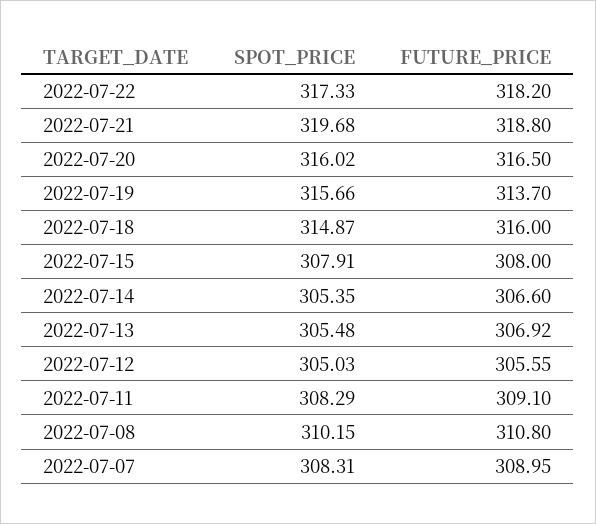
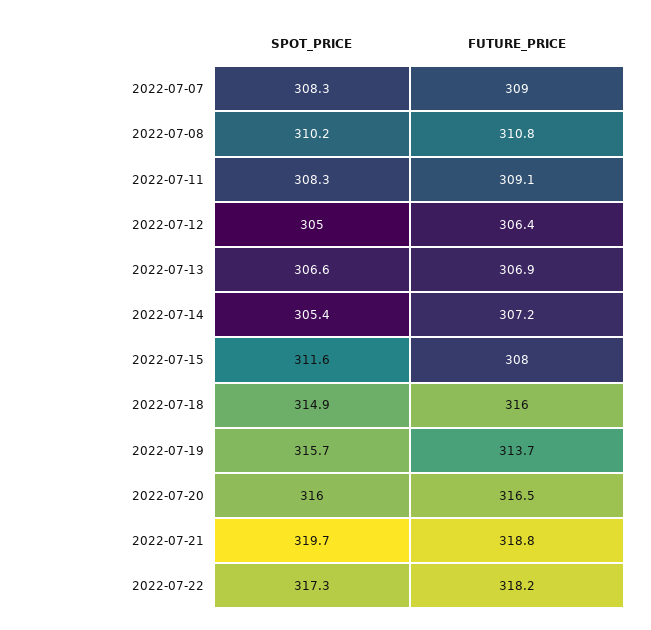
SPOT_PRICE, 2022-07-15: 307.91 -> 311.6
FUTURE_PRICE, 2022-07-14: 306.6 -> 307.2
SPOT_PRICE, 2022-07-13: 305.48 -> 306.6
FUTURE_PRICE, 2022-07-12: 305.55 -> 306.4

